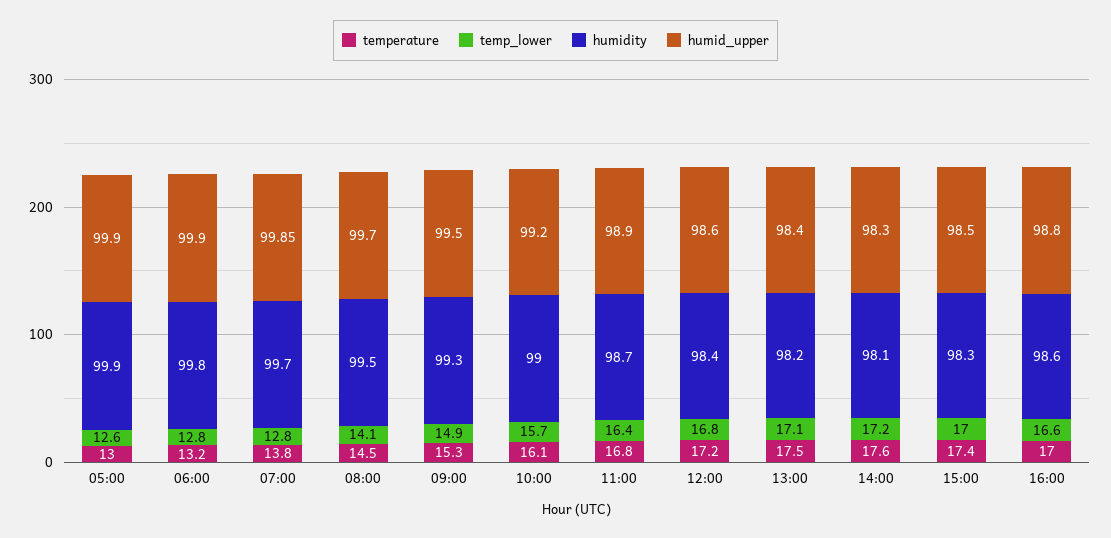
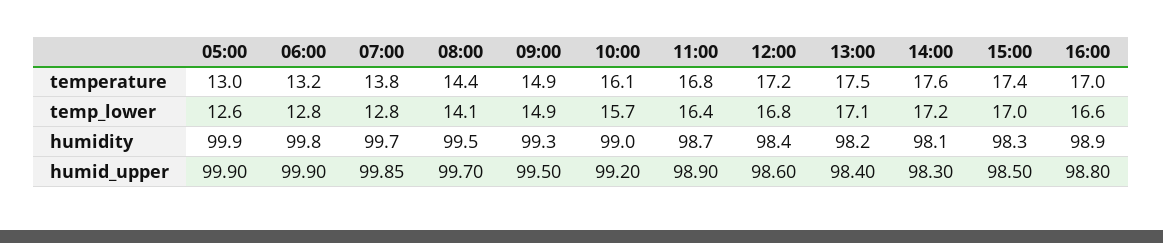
temperature, 08:00: 14.5 -> 14.4
temperature, 09:00: 15.3 -> 14.9
humidity, 16:00: 98.6 -> 98.9

